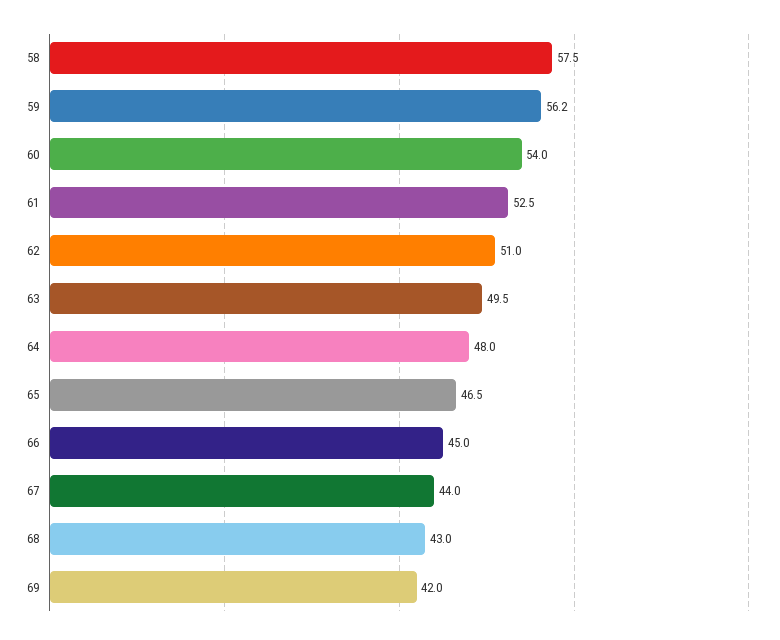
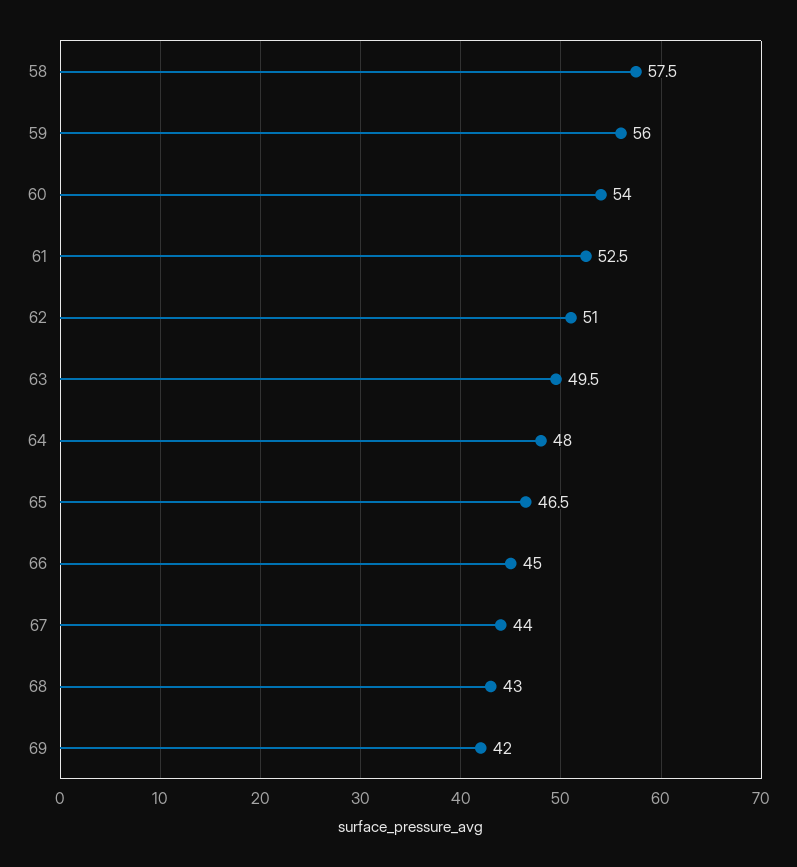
59: 56.2 -> 56

